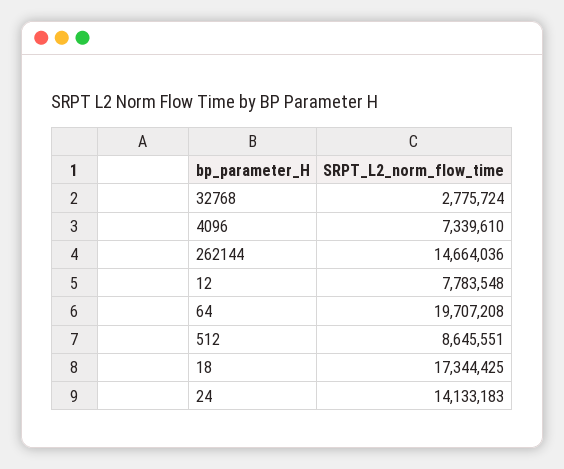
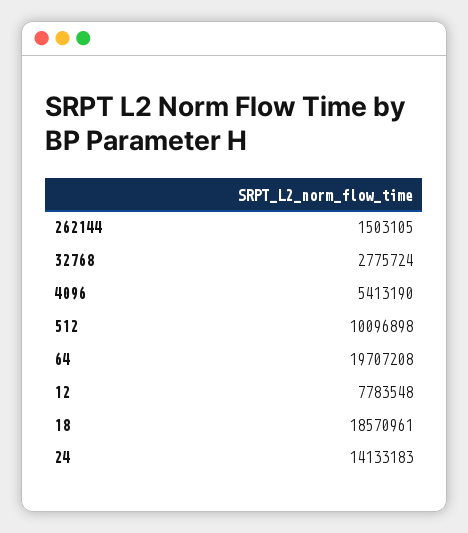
4096: 7339610 -> 5413190
262144: 14664036 -> 1503105
512: 8645551 -> 10096898
18: 17344425 -> 18570961

